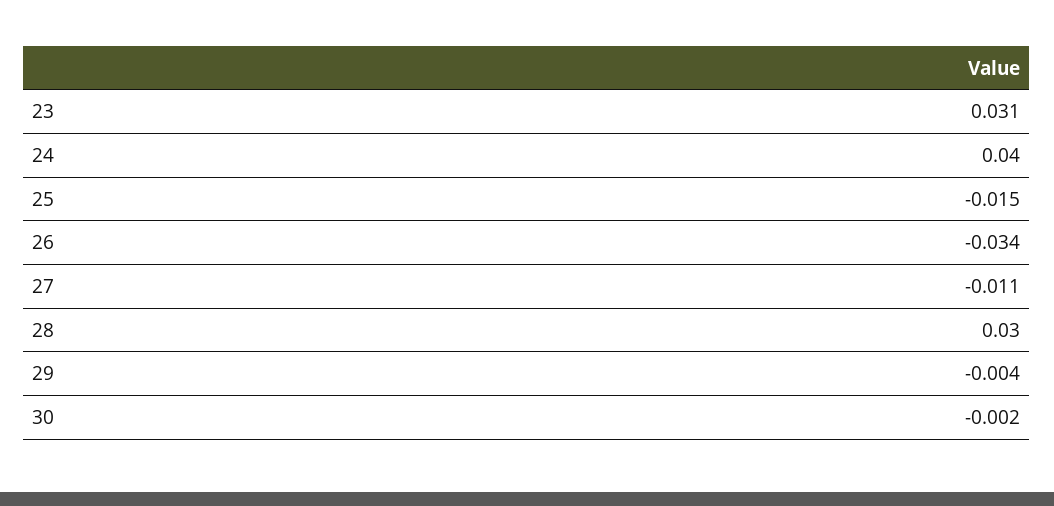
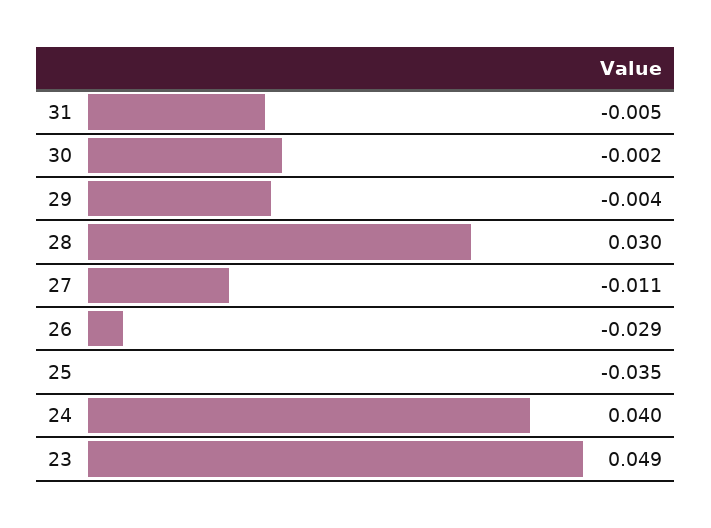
23: 0.031 -> 0.049
25: -0.015 -> -0.035
26: -0.034 -> -0.029
31: none -> -0.005

